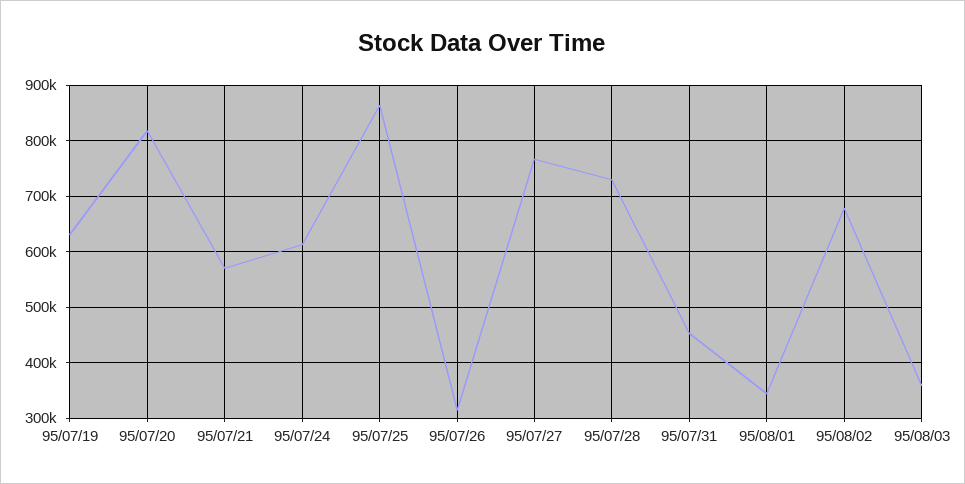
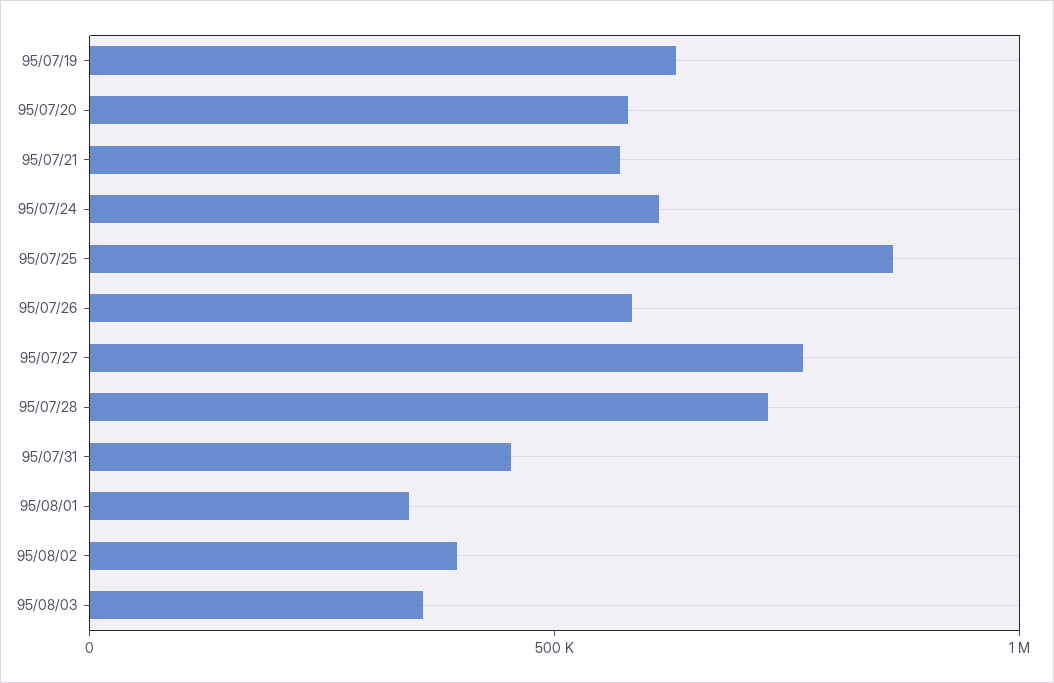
95/07/20: 820000 -> 600000
95/07/26: 320000 -> 600000
95/08/02: 680000 -> 400000

